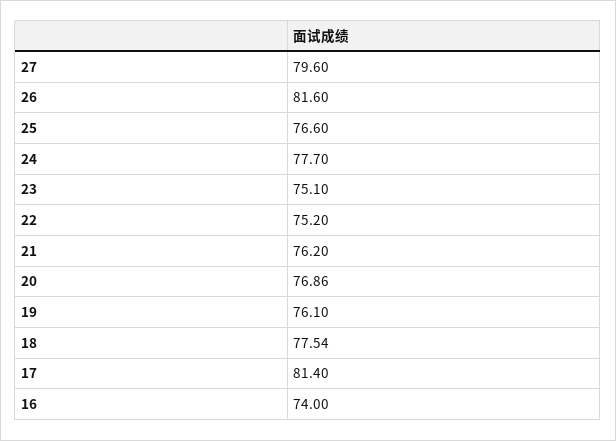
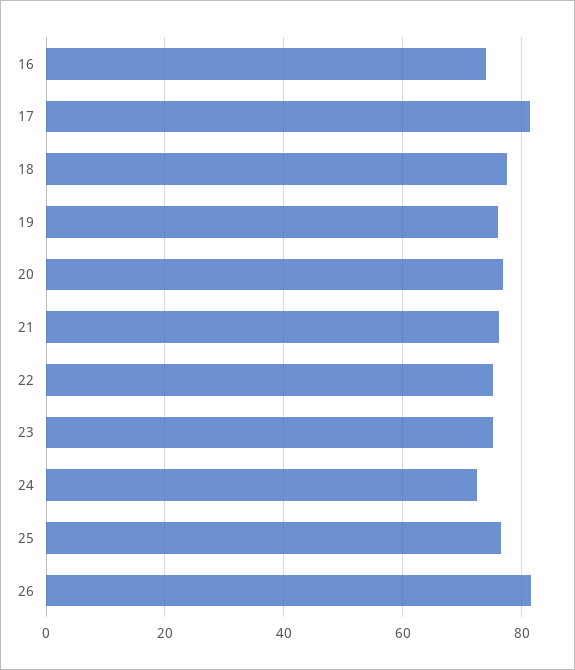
27: 79.6 -> none
24: 77.7 -> 72

